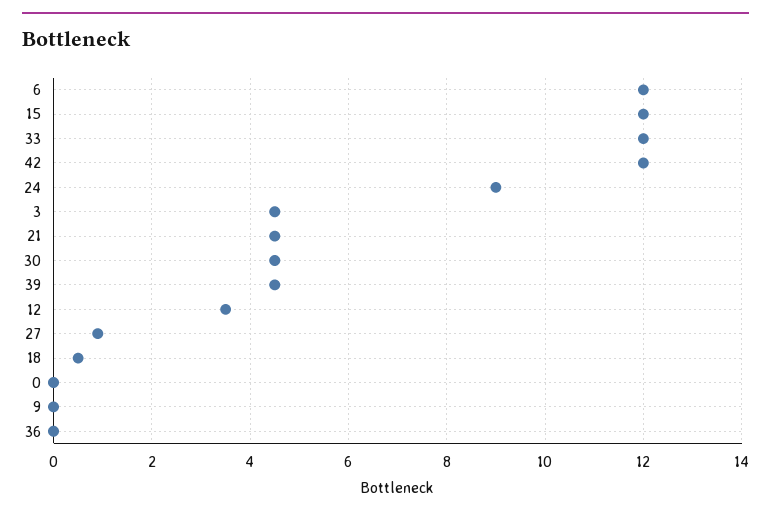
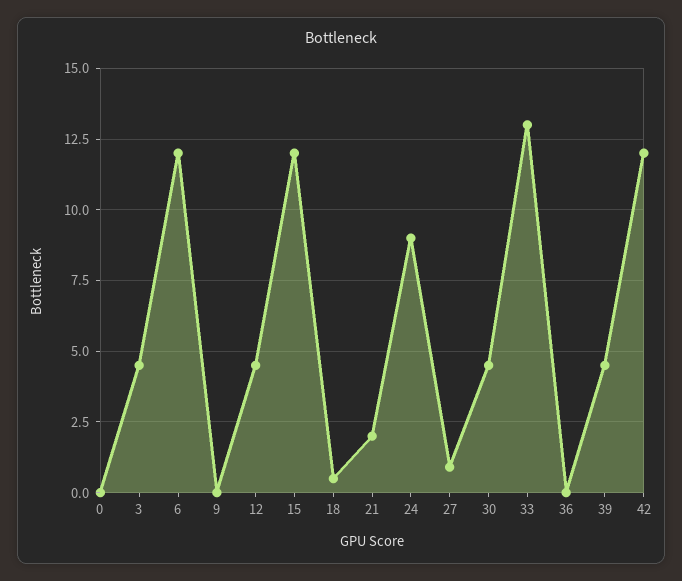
33: 12 -> 13
21: 4.5 -> 2
12: 3.5 -> 4.5

